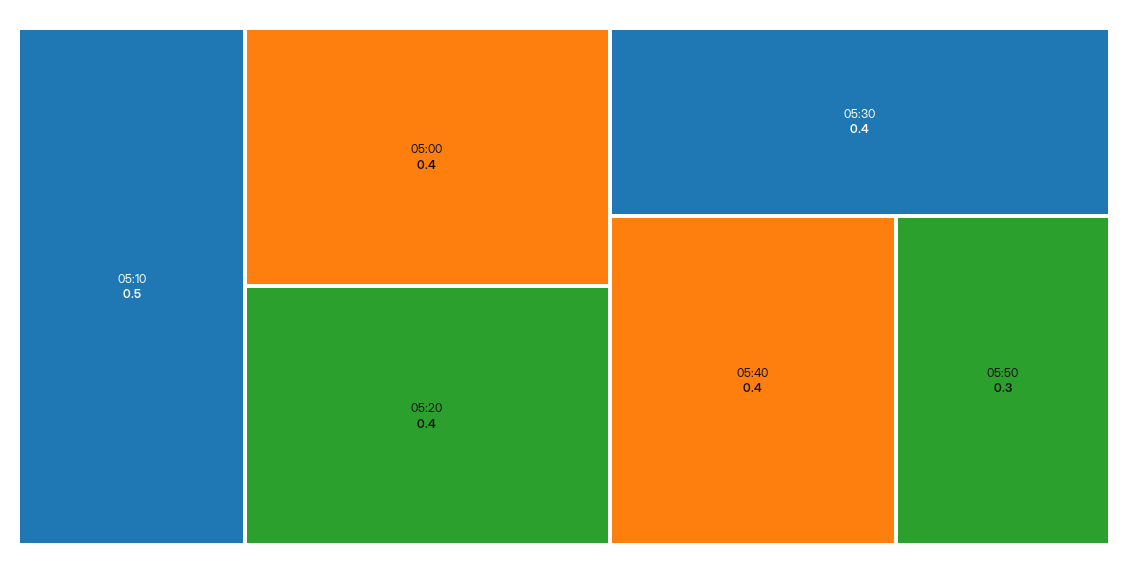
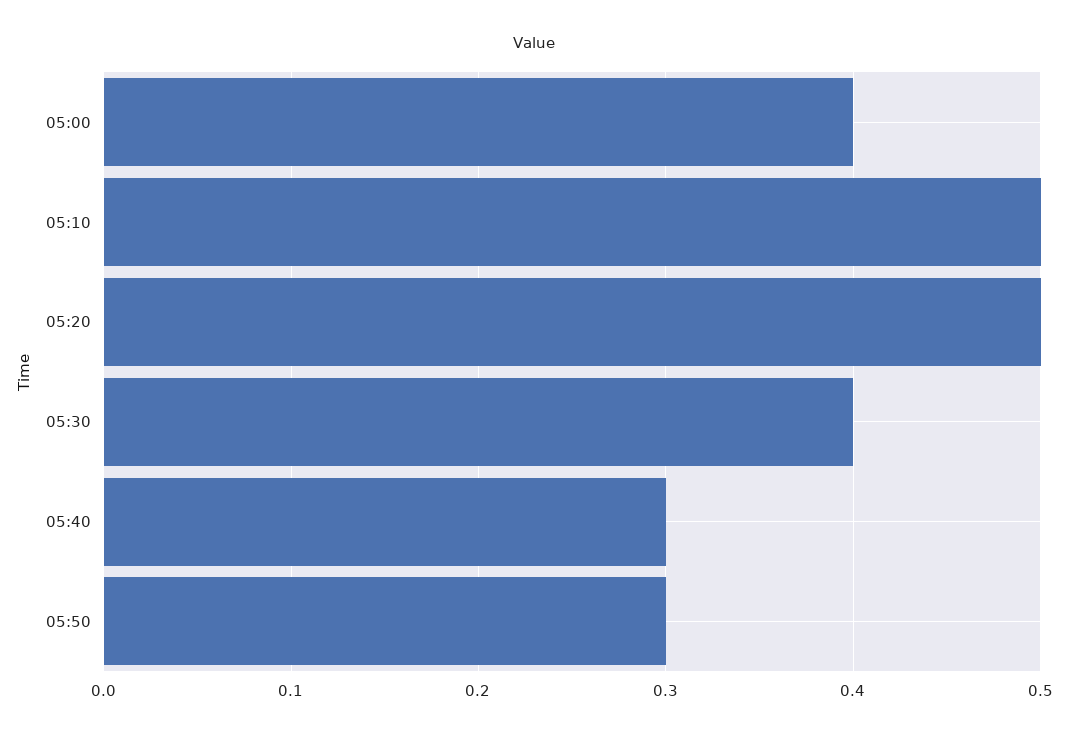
05:20: 0.4 -> 0.5
05:40: 0.4 -> 0.3

